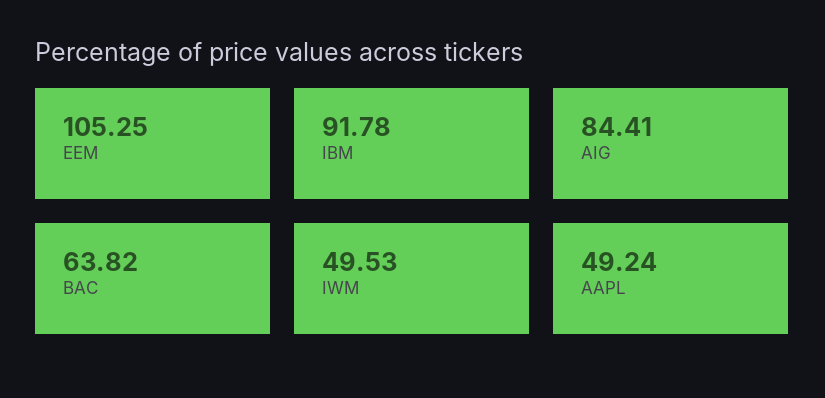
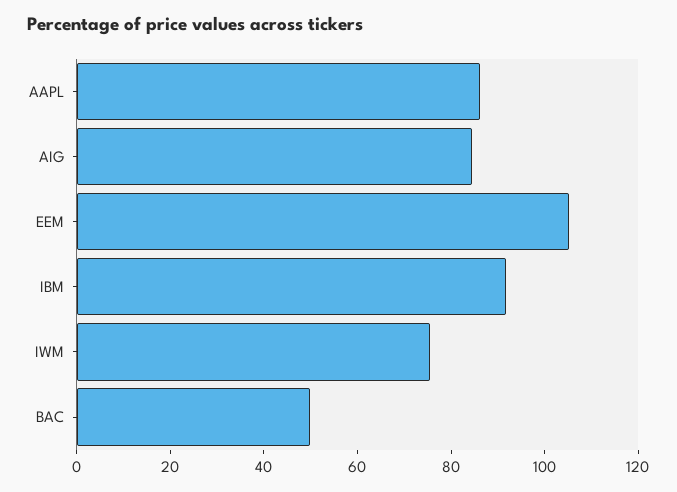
BAC: 63.82 -> 50
IWM: 49.53 -> 75
AAPL: 49.24 -> 85

